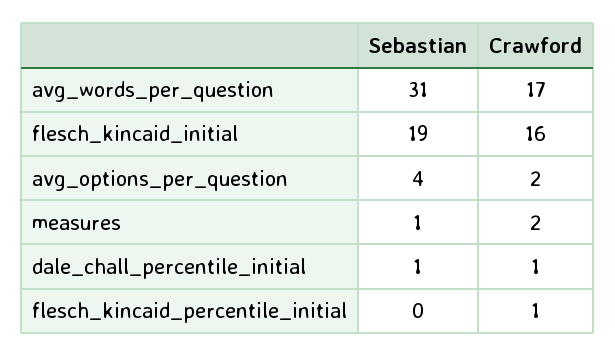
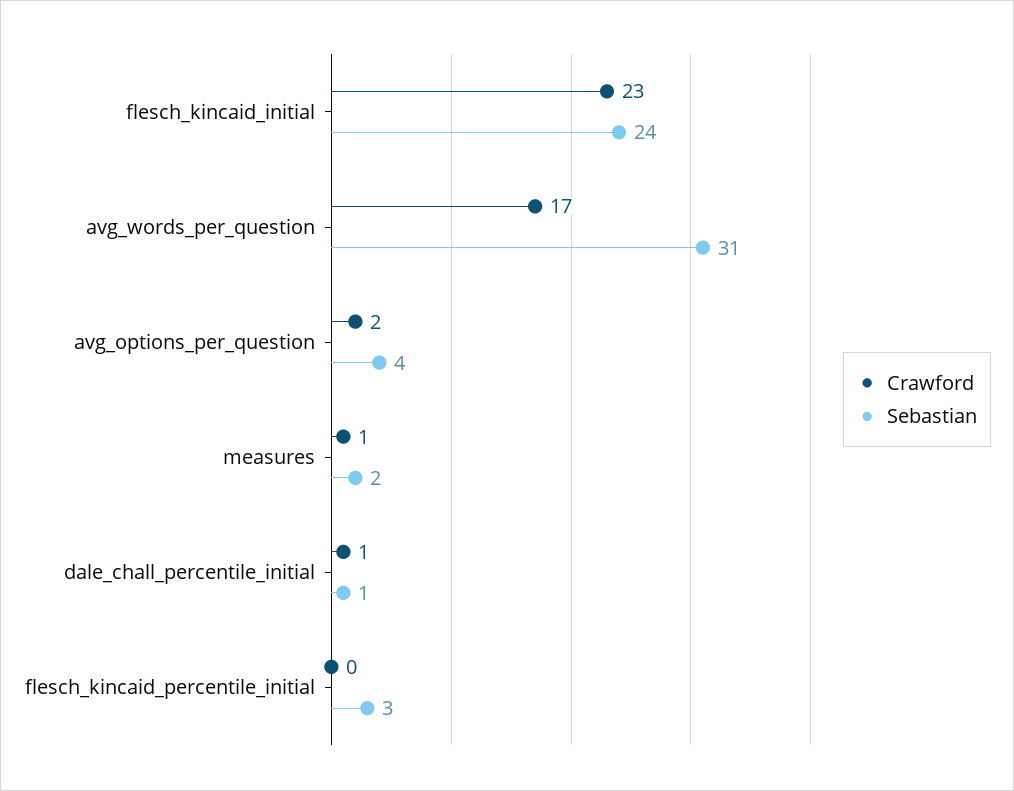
Sebastian, flesch_kincaid_initial: 19 -> 24
Crawford, flesch_kincaid_initial: 16 -> 23
Sebastian, measures: 1 -> 2
Crawford, measures: 2 -> 1
Sebastian, flesch_kincaid_percentile_initial: 0 -> 3
Crawford, flesch_kincaid_percentile_initial: 1 -> 0

